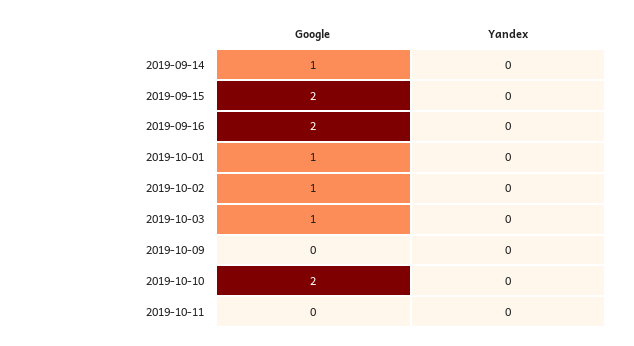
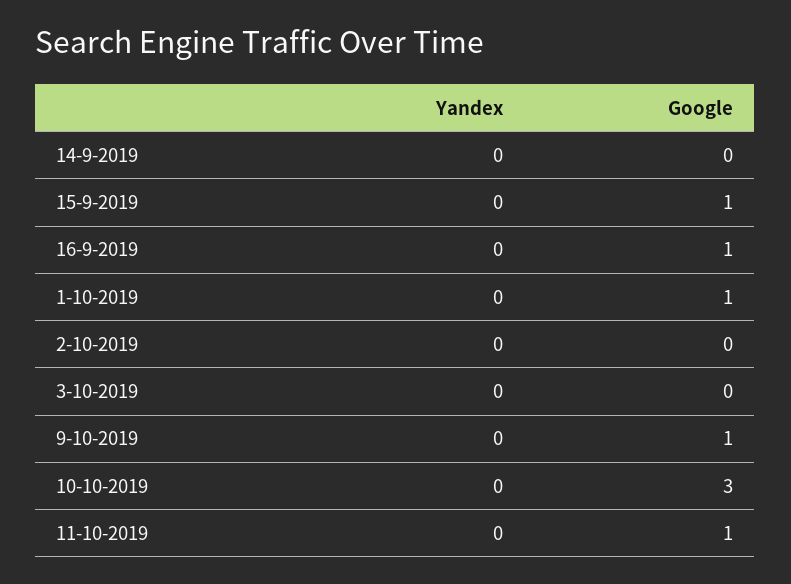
Google, 2019-09-14: 1 -> 0
Google, 2019-09-15: 2 -> 1
Google, 2019-09-16: 2 -> 1
Google, 2019-10-02: 1 -> 0
Google, 2019-10-03: 1 -> 0
Google, 2019-10-09: 0 -> 1
Google, 2019-10-10: 2 -> 3
Google, 2019-10-11: 0 -> 1

